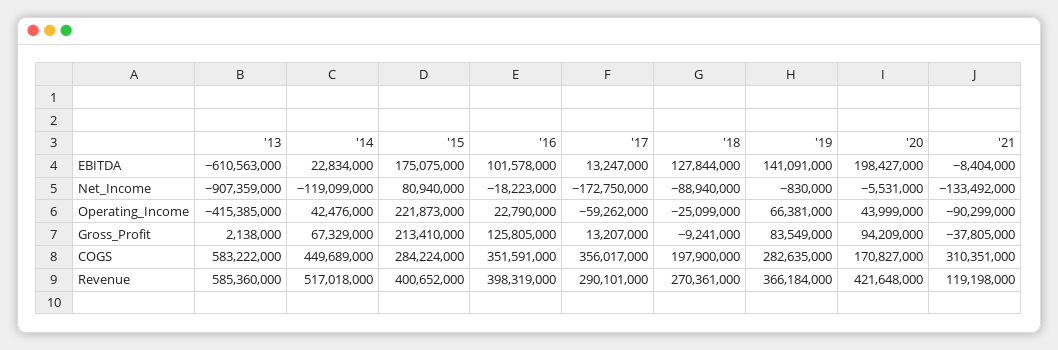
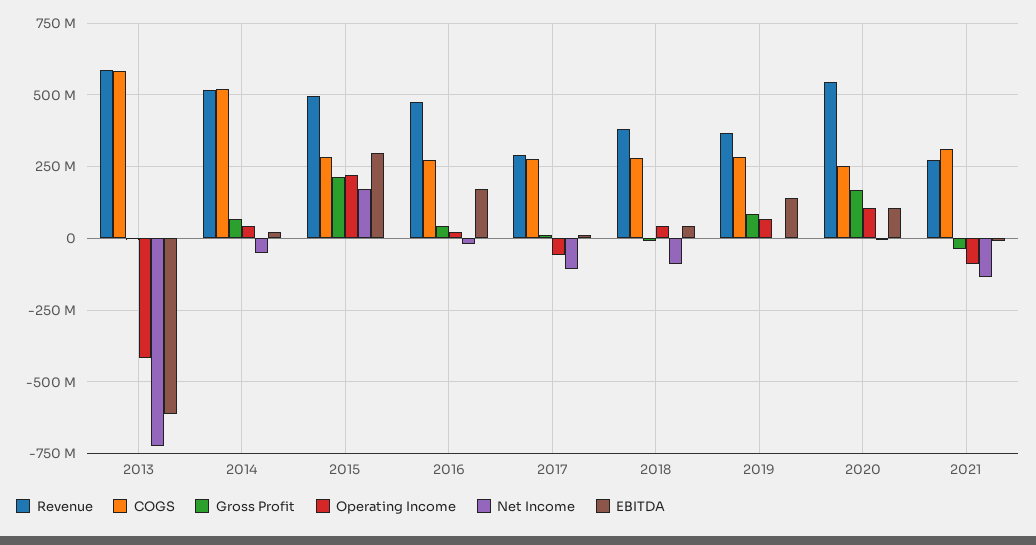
EBITDA, '15: 175075000 -> 300000000
EBITDA, '16: 101578000 -> 175000000
EBITDA, '18: 127844000 -> 50000000
EBITDA, '20: 198427000 -> 100000000
Net_Income, '13: -907359000 -> -725000000
Net_Income, '14: -119099000 -> -50000000
Net_Income, '15: 80940000 -> 175000000
Net_Income, '17: -172750000 -> -100000000
Operating_Income, '18: -25099000 -> 50000000
Operating_Income, '20: 43999000 -> 100000000
Gross_Profit, '16: 125805000 -> 50000000
Gross_Profit, '20: 94209000 -> 175000000
COGS, '14: 449689000 -> 525000000
COGS, '16: 351591000 -> 275000000
COGS, '17: 356017000 -> 275000000
COGS, '18: 197900000 -> 275000000
COGS, '20: 170827000 -> 250000000
Revenue, '15: 400652000 -> 500000000
Revenue, '16: 398319000 -> 475000000
Revenue, '18: 270361000 -> 375000000
Revenue, '20: 421648000 -> 550000000
Revenue, '21: 119198000 -> 275000000

